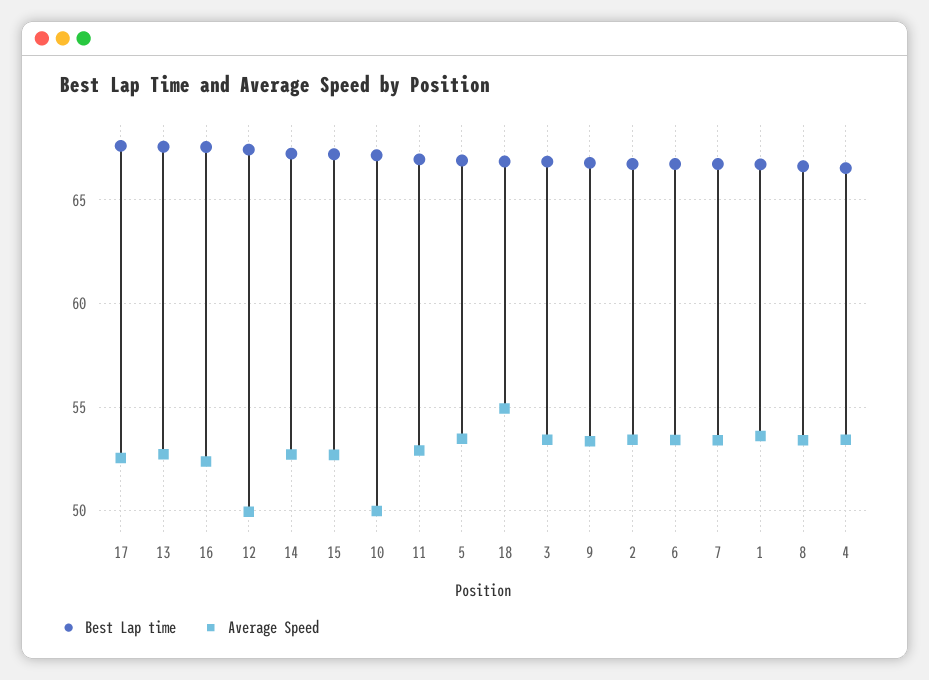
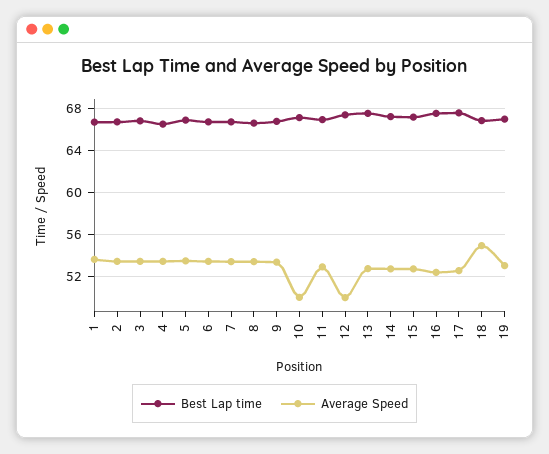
Best Lap time, 19: none -> 67
Average Speed, 19: none -> 53

